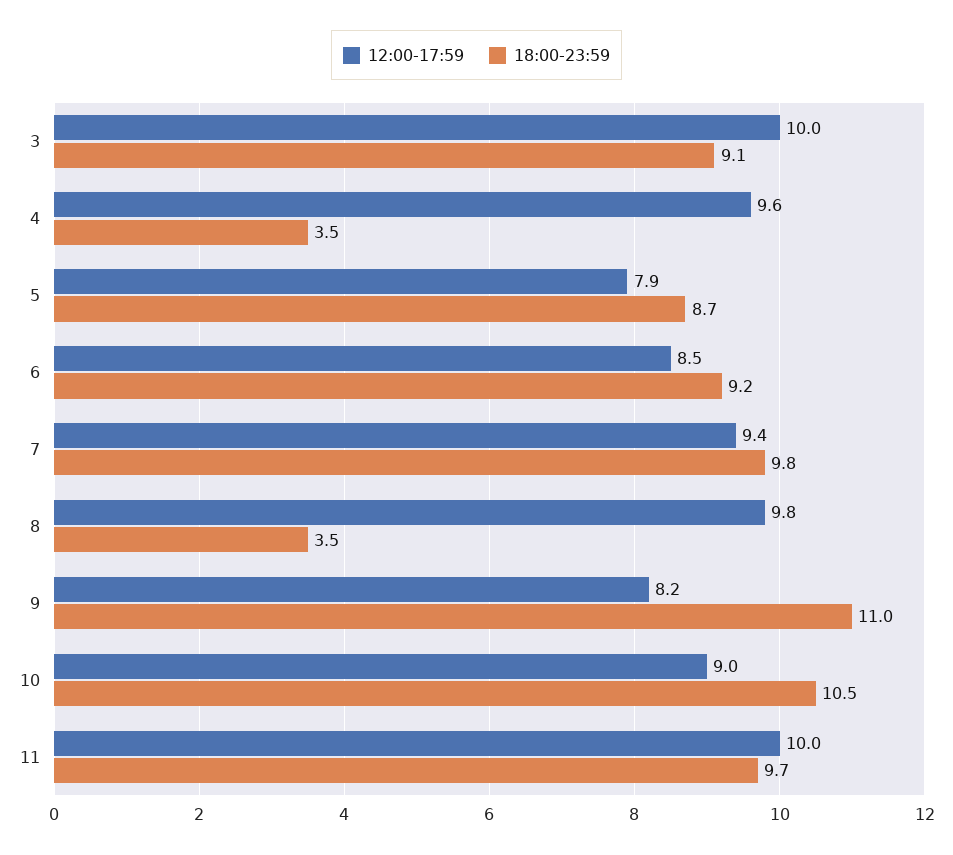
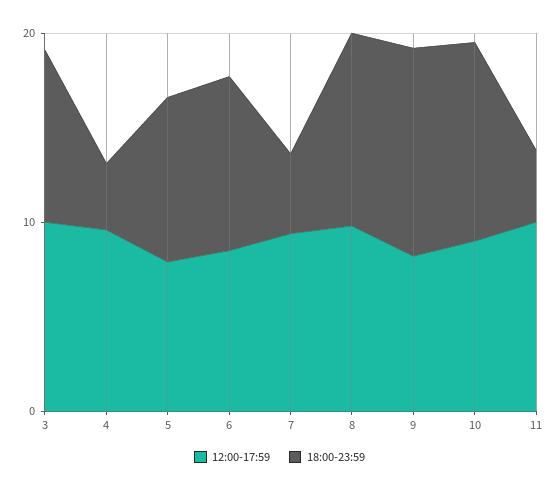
18:00-23:59, 7: 9.8 -> 4
18:00-23:59, 8: 3.5 -> 10
18:00-23:59, 11: 9.7 -> 4

